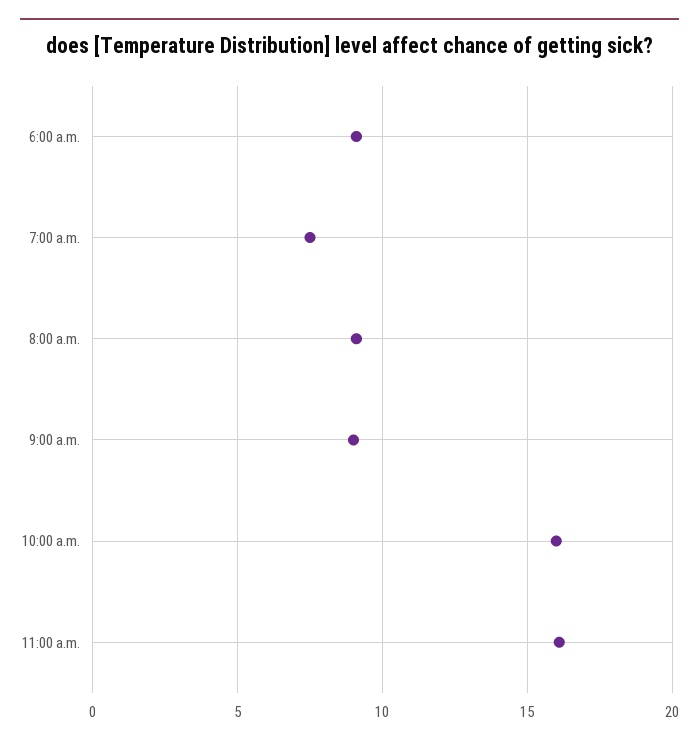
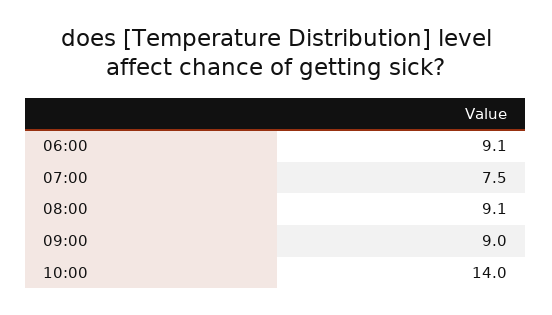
10:00 a.m.: 16 -> 14
11:00 a.m.: 16 -> none

